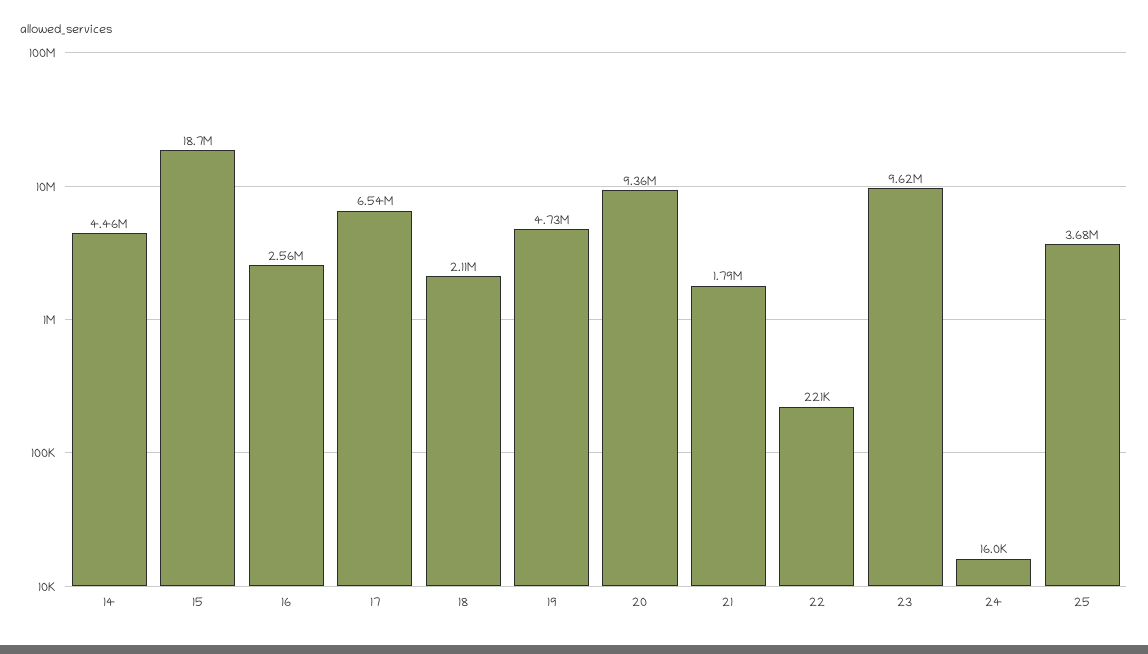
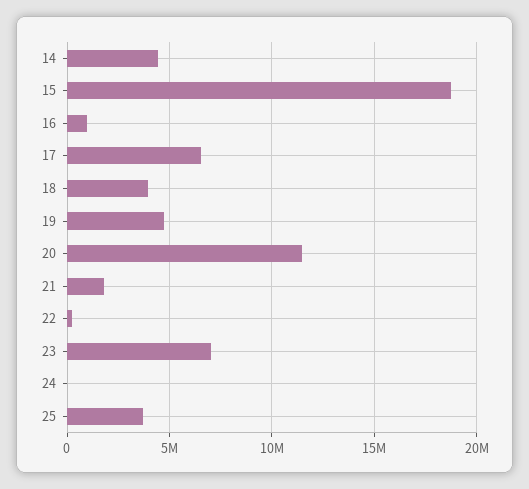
16: 2560000 -> 1000000
18: 2110000 -> 4000000
20: 9360000 -> 11500000
23: 9620000 -> 7000000

